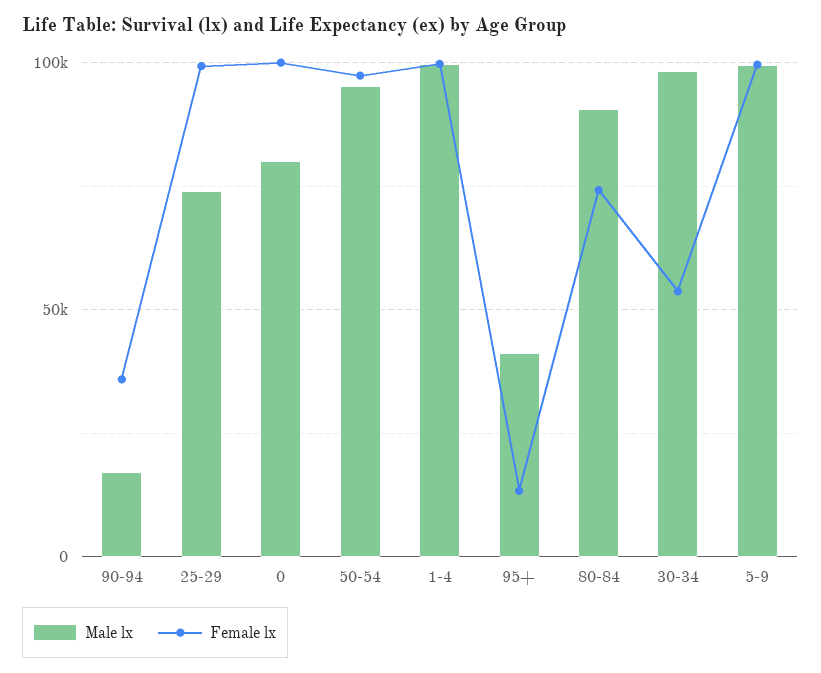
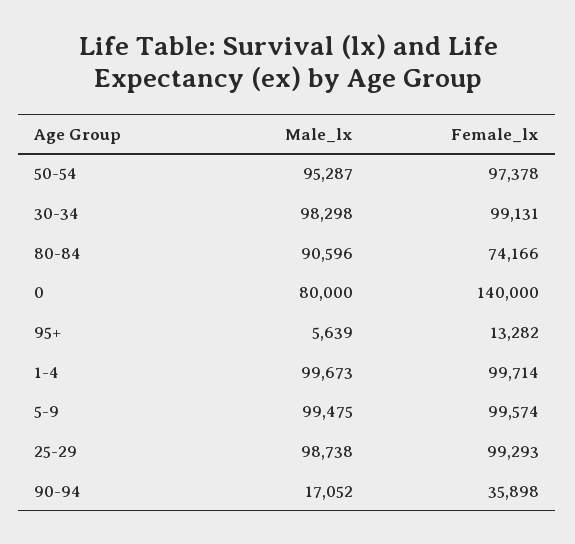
Male lx, 25-29: 75000 -> 98738
Female lx, 0: 100000 -> 140000
Male lx, 95+: 40000 -> 5639
Female lx, 30-34: 55000 -> 99131

